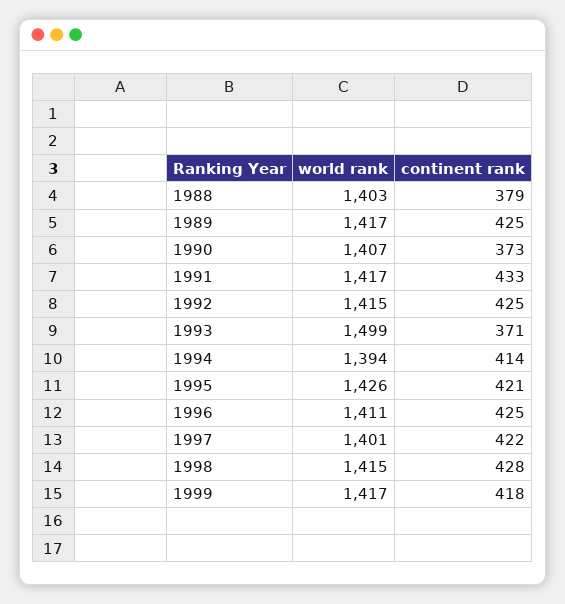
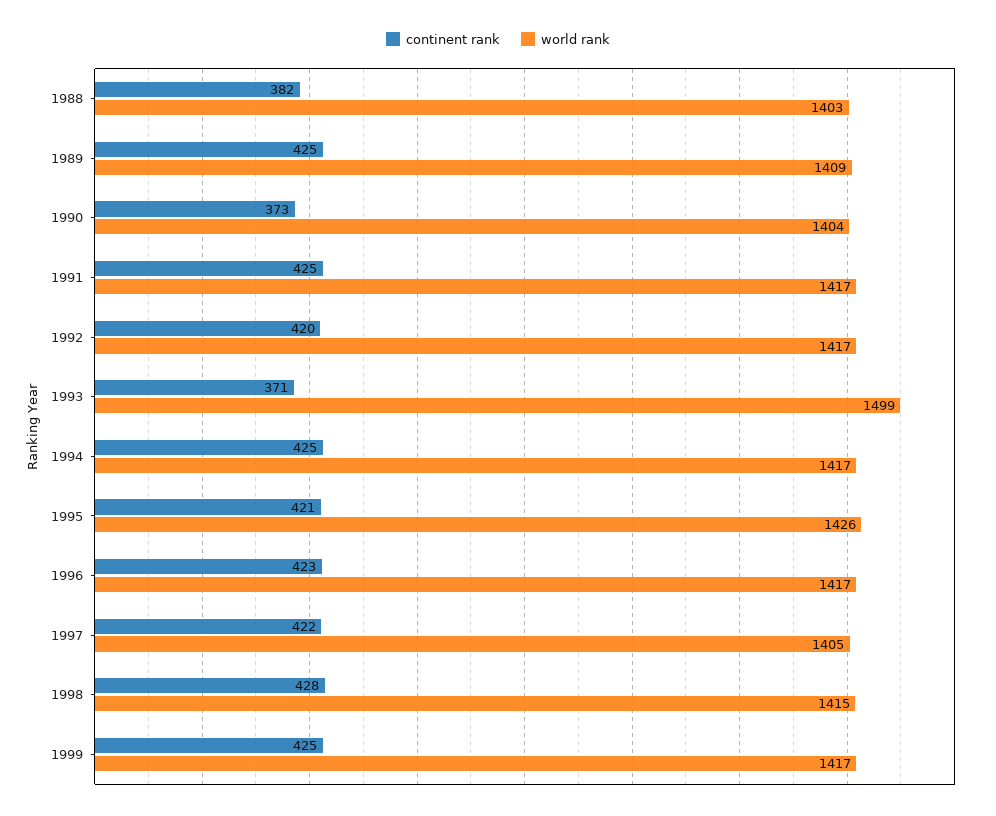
continent rank, 1988: 379 -> 382
world rank, 1989: 1417 -> 1409
world rank, 1990: 1407 -> 1404
continent rank, 1991: 433 -> 425
world rank, 1992: 1415 -> 1417
continent rank, 1992: 425 -> 420
world rank, 1994: 1394 -> 1417
continent rank, 1994: 414 -> 425
world rank, 1996: 1411 -> 1417
continent rank, 1996: 425 -> 423
world rank, 1997: 1401 -> 1405
continent rank, 1999: 418 -> 425

